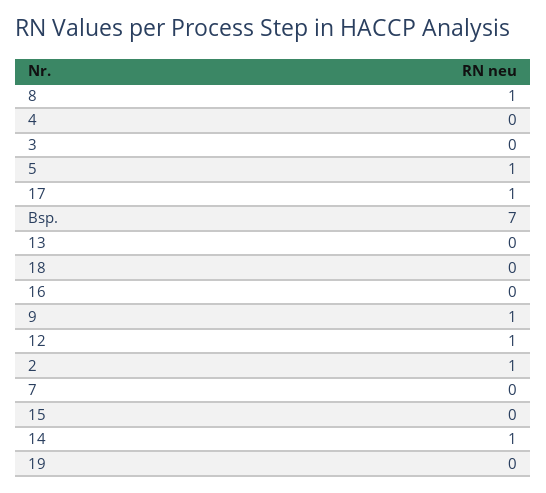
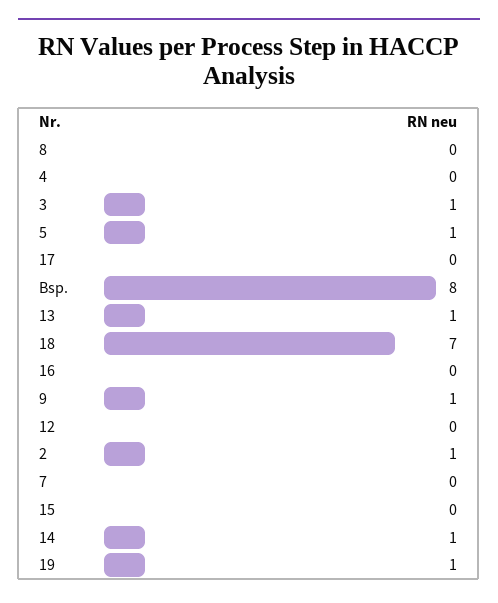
8: 1 -> 0
3: 0 -> 1
17: 1 -> 0
Bsp.: 7 -> 8
13: 0 -> 1
18: 0 -> 7
12: 1 -> 0
19: 0 -> 1

